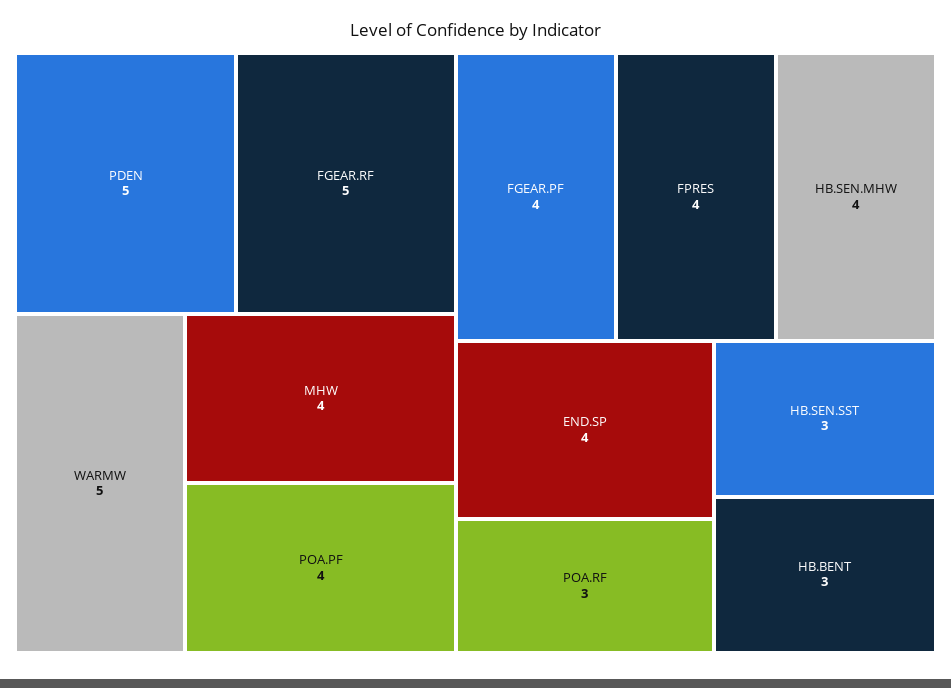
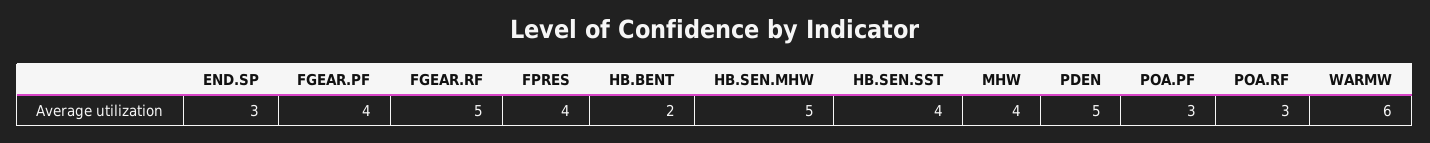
WARMW: 5 -> 6
POA.PF: 4 -> 3
HB.SEN.MHW: 4 -> 5
END.SP: 4 -> 3
HB.SEN.SST: 3 -> 4
HB.BENT: 3 -> 2

